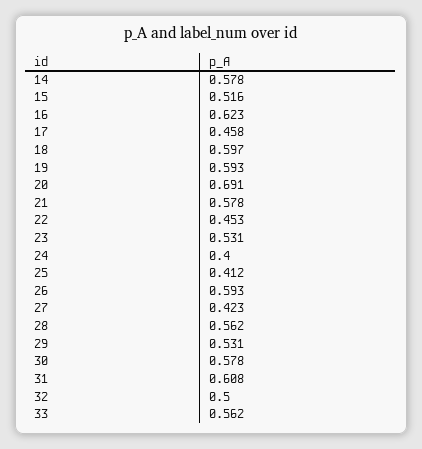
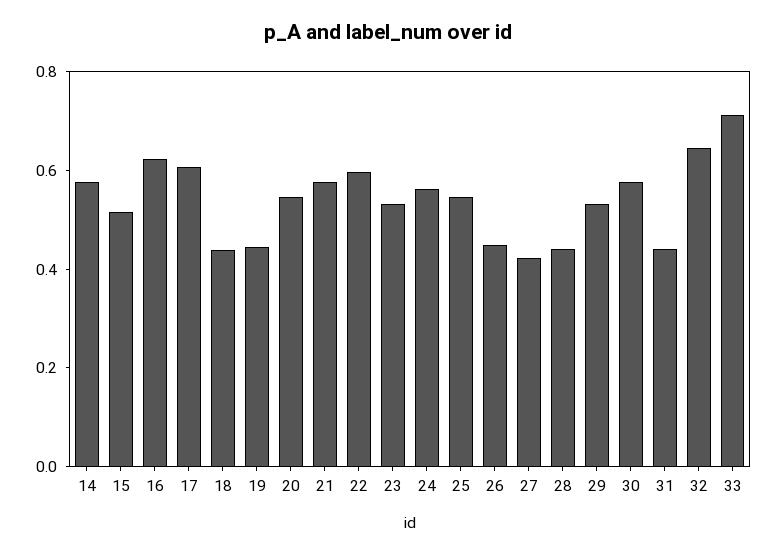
17: 0.458 -> 0.6
18: 0.597 -> 0.45
19: 0.593 -> 0.45
20: 0.691 -> 0.55
22: 0.453 -> 0.6
24: 0.4 -> 0.55
25: 0.412 -> 0.55
26: 0.593 -> 0.45
28: 0.562 -> 0.45
31: 0.608 -> 0.45
32: 0.5 -> 0.65
33: 0.562 -> 0.7

